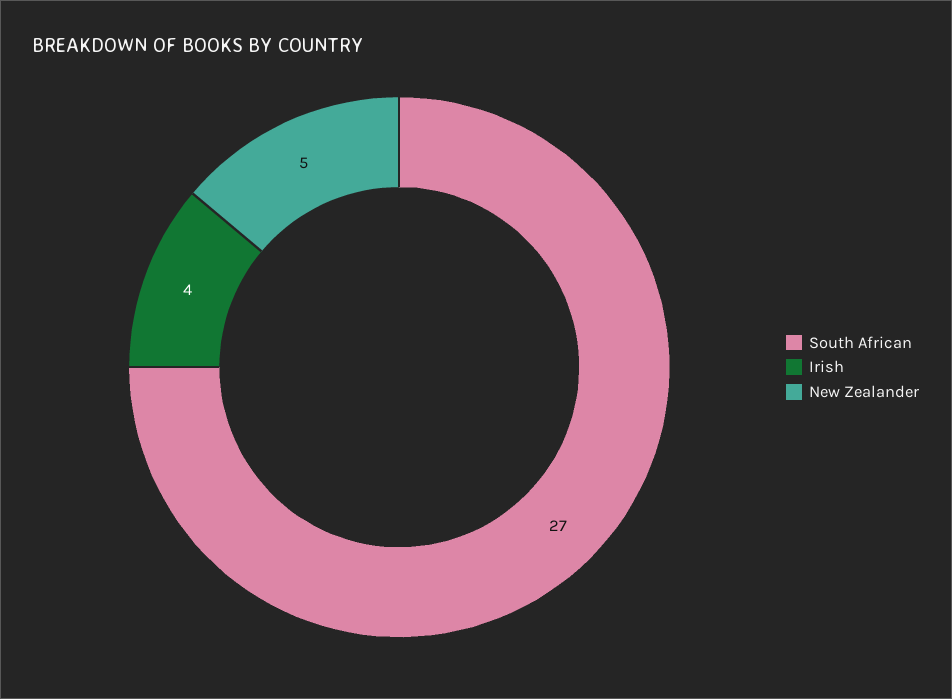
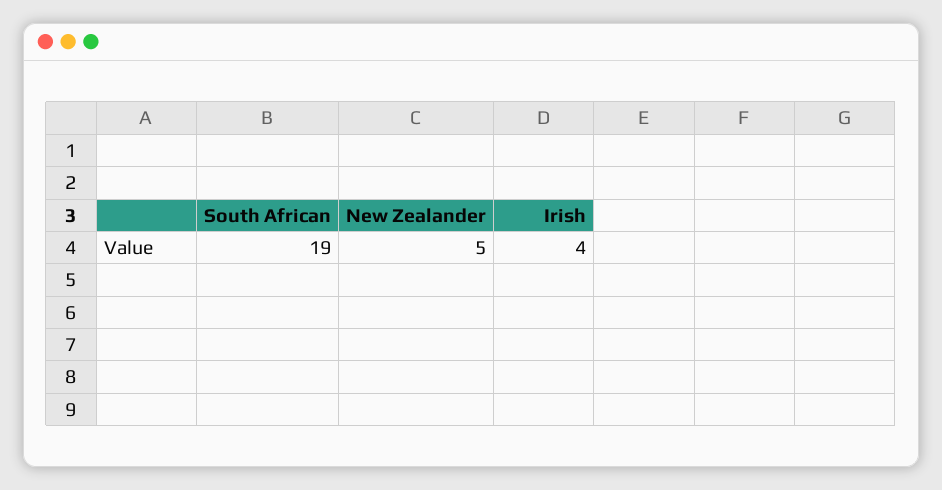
South African: 27 -> 19

